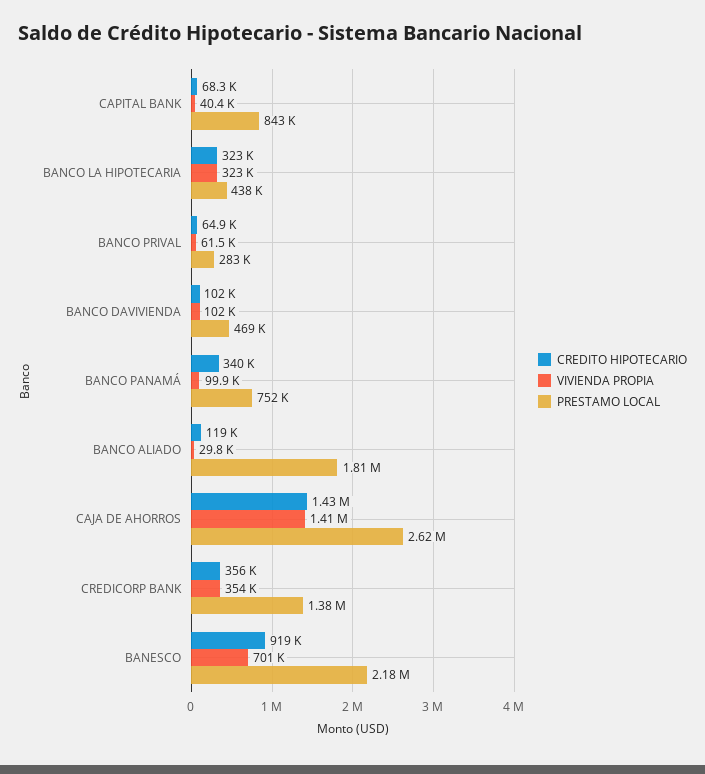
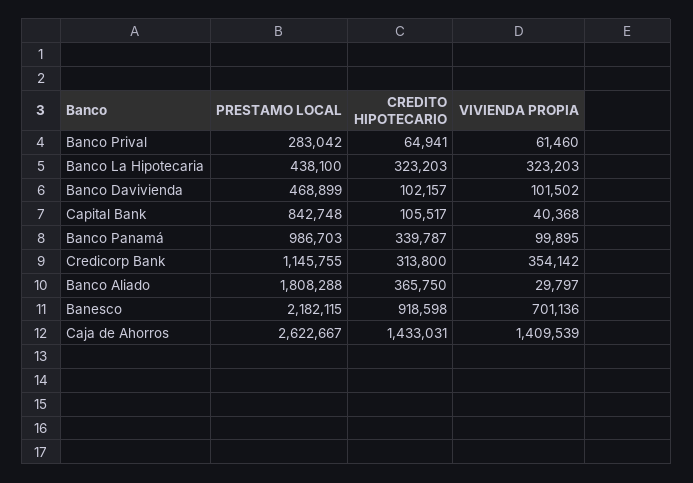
CREDITO HIPOTECARIO, CAPITAL BANK: 68300 -> 105517
PRESTAMO LOCAL, BANCO PANAMÁ: 752000 -> 986703
CREDITO HIPOTECARIO, BANCO ALIADO: 119000 -> 365750
CREDITO HIPOTECARIO, CREDICORP BANK: 356000 -> 313800
PRESTAMO LOCAL, CREDICORP BANK: 1380000 -> 1145755

